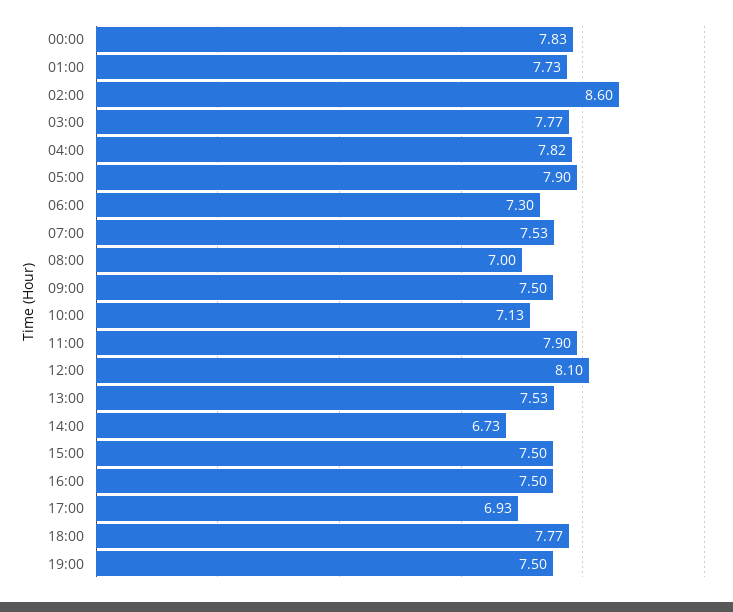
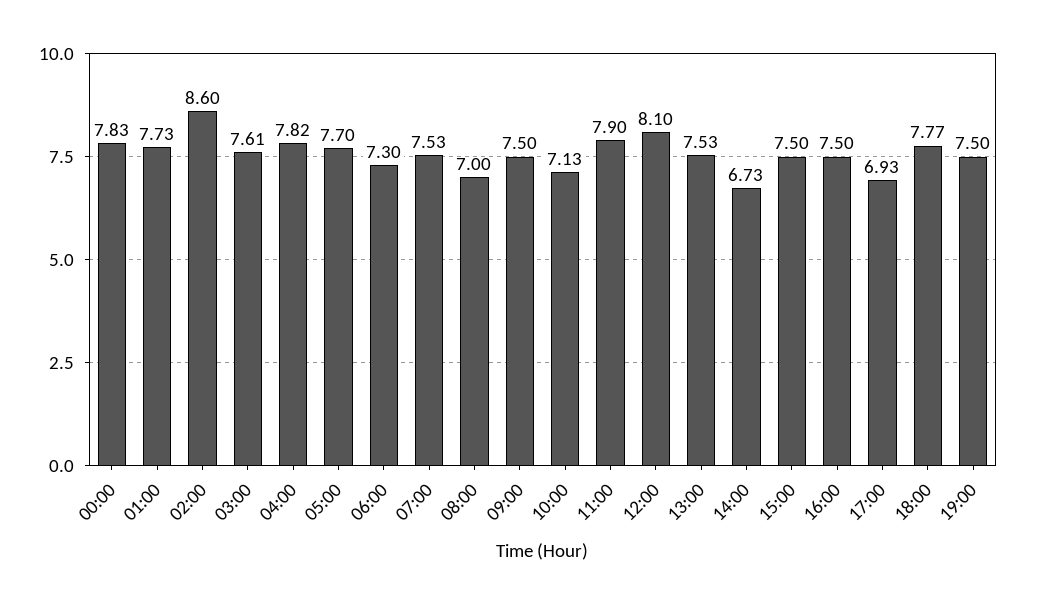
03:00: 7.77 -> 7.61
05:00: 7.9 -> 7.7

